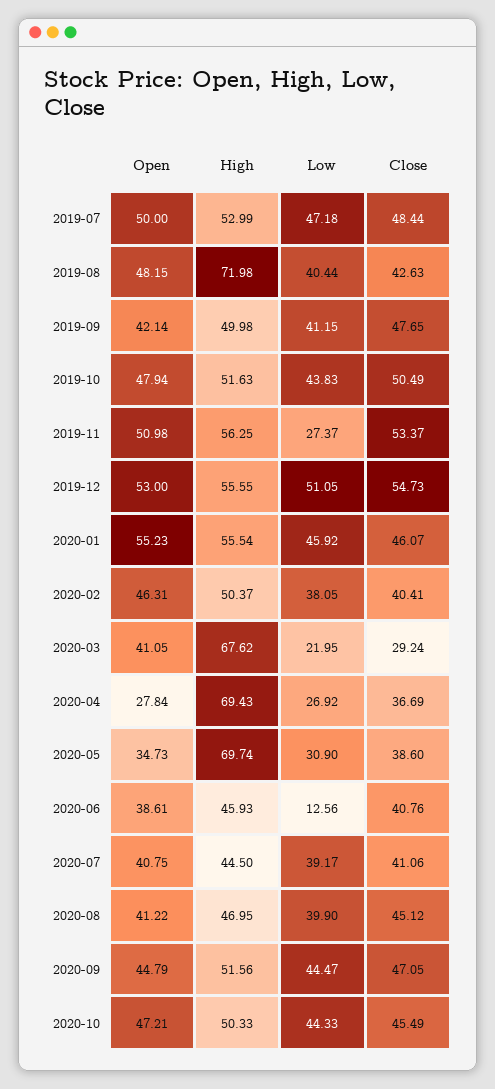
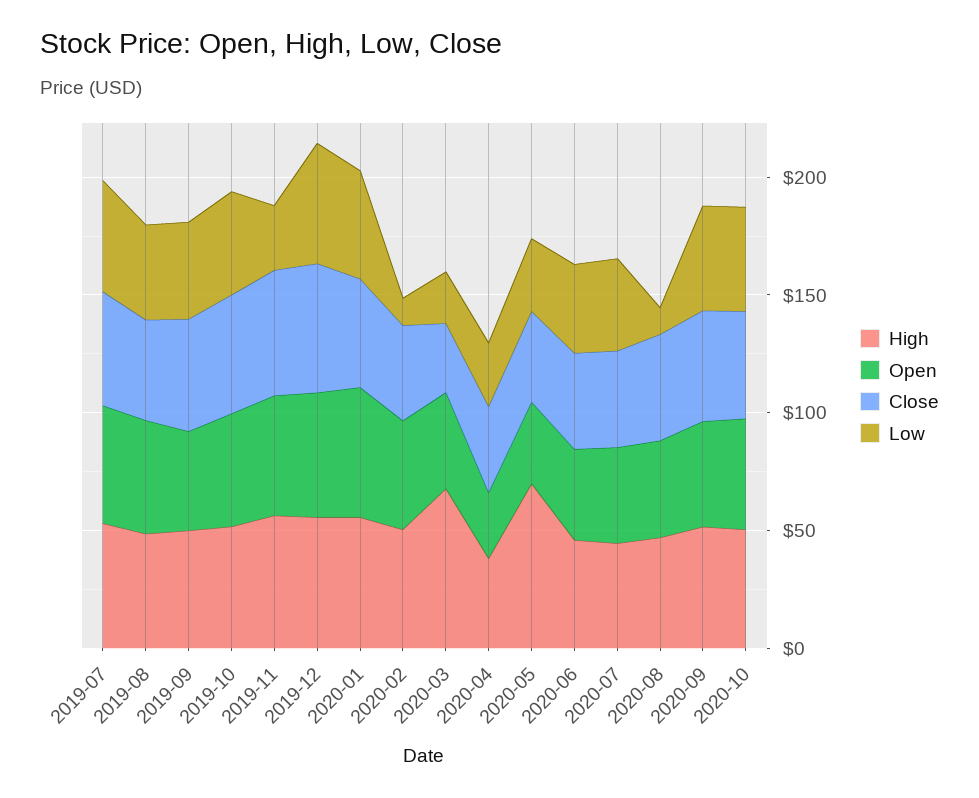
High, 2019-08: 71.98 -> 50
Low, 2020-02: 38.05 -> 10
High, 2020-04: 69.43 -> 40
Low, 2020-06: 12.56 -> 40
Low, 2020-08: 39.9 -> 10

